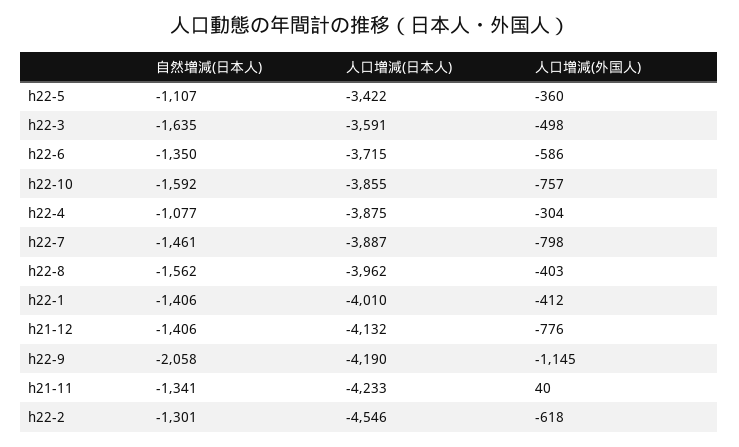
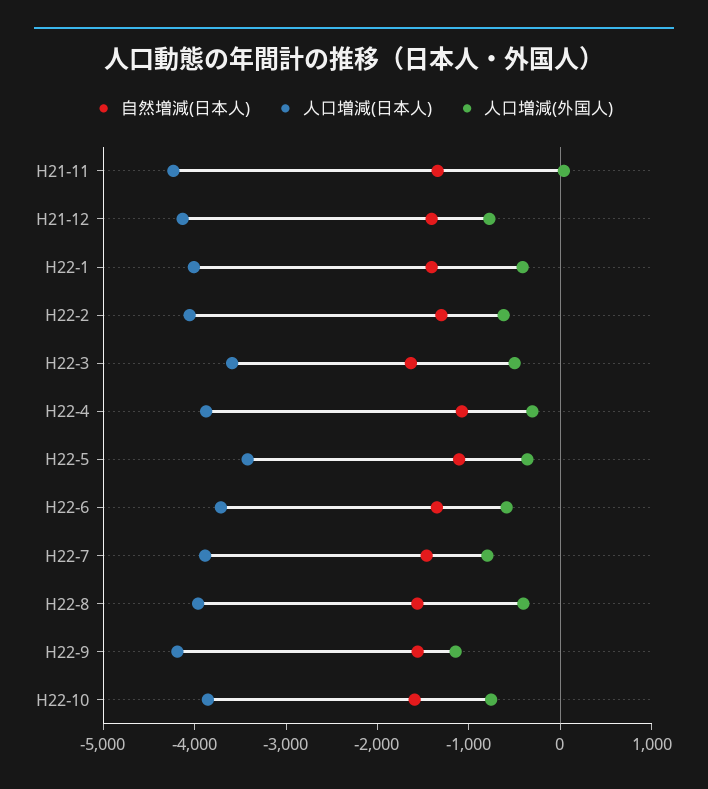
自然増減(日本人), h22-9: -2058 -> -1600
人口増減(日本人), h22-2: -4546 -> -4000

